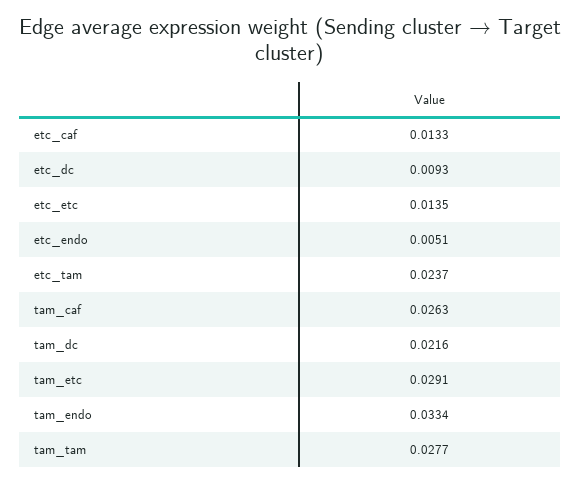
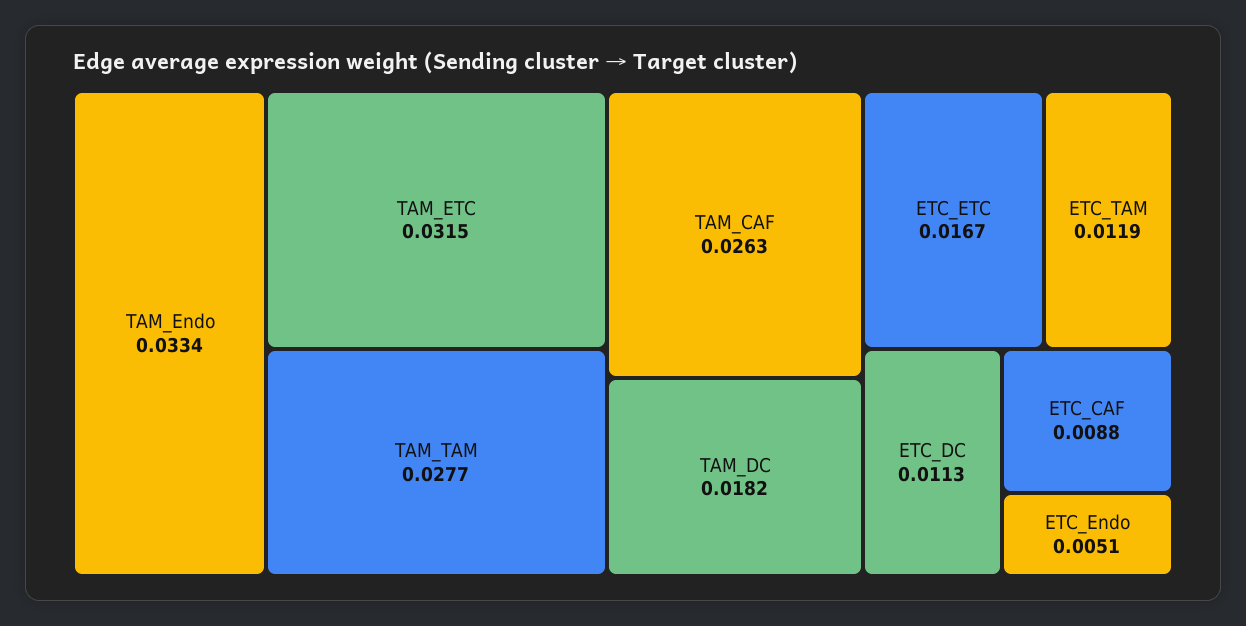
etc_caf: 0.0133 -> 0.0088
etc_dc: 0.0093 -> 0.0113
etc_etc: 0.0135 -> 0.0167
etc_tam: 0.0237 -> 0.0119
tam_dc: 0.0216 -> 0.0182
tam_etc: 0.0291 -> 0.0315

